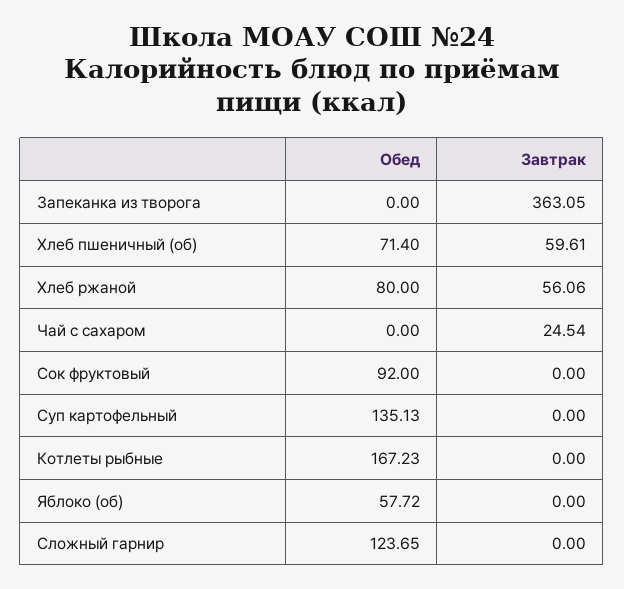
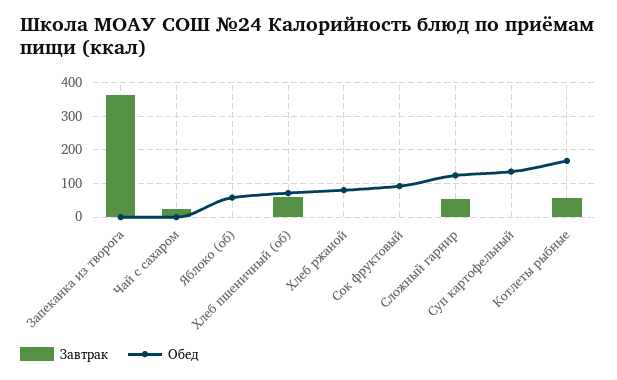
Завтрак, Хлеб ржаной: 56.06 -> 0
Завтрак, Котлеты рыбные: 0 -> 60
Завтрак, Сложный гарнир: 0 -> 60

